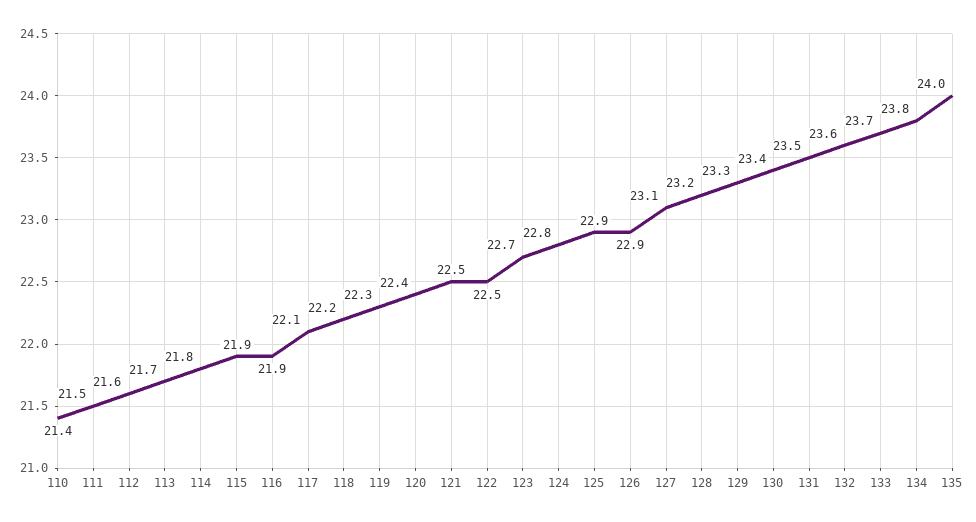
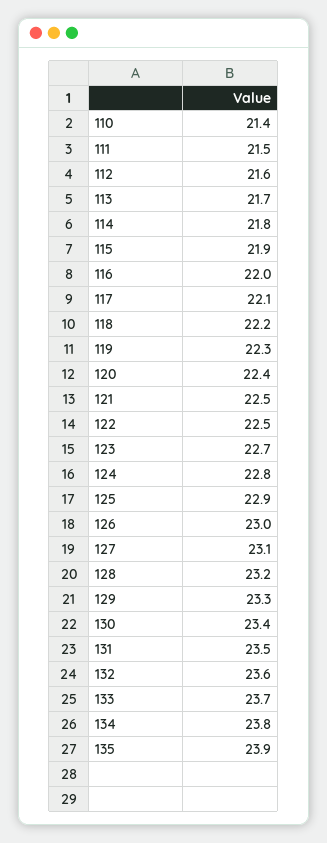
116: 21.9 -> 22
126: 22.9 -> 23
135: 24 -> 23.9

